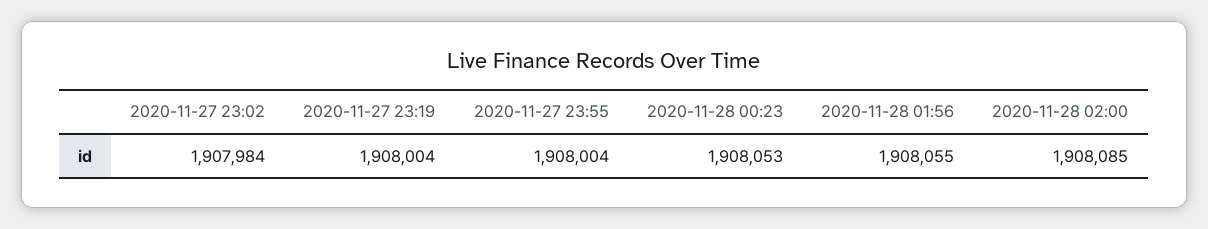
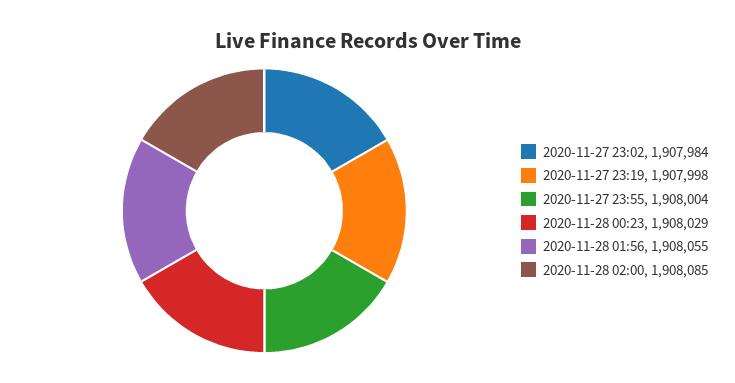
2020-11-27 23:19: 1908004 -> 1907998
2020-11-28 00:23: 1908053 -> 1908029

